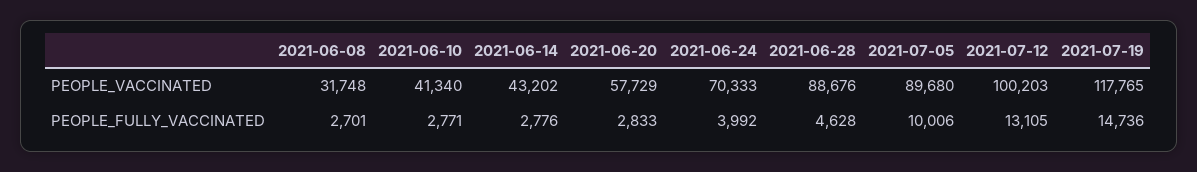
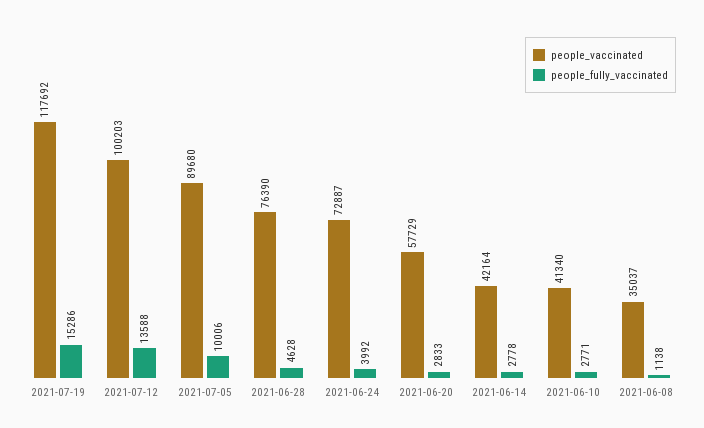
PEOPLE_VACCINATED, 2021-06-08: 31748 -> 35037
PEOPLE_VACCINATED, 2021-06-14: 43202 -> 42164
PEOPLE_VACCINATED, 2021-06-24: 70333 -> 72887
PEOPLE_VACCINATED, 2021-06-28: 88676 -> 76390
PEOPLE_VACCINATED, 2021-07-19: 117765 -> 117692
PEOPLE_FULLY_VACCINATED, 2021-06-08: 2701 -> 1138
PEOPLE_FULLY_VACCINATED, 2021-06-14: 2776 -> 2778
PEOPLE_FULLY_VACCINATED, 2021-07-12: 13105 -> 13588
PEOPLE_FULLY_VACCINATED, 2021-07-19: 14736 -> 15286

